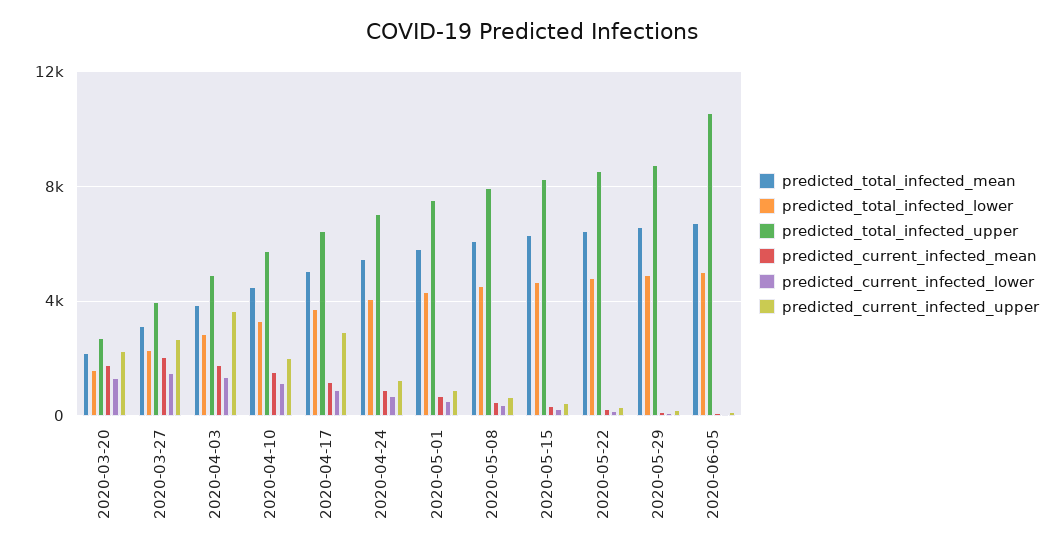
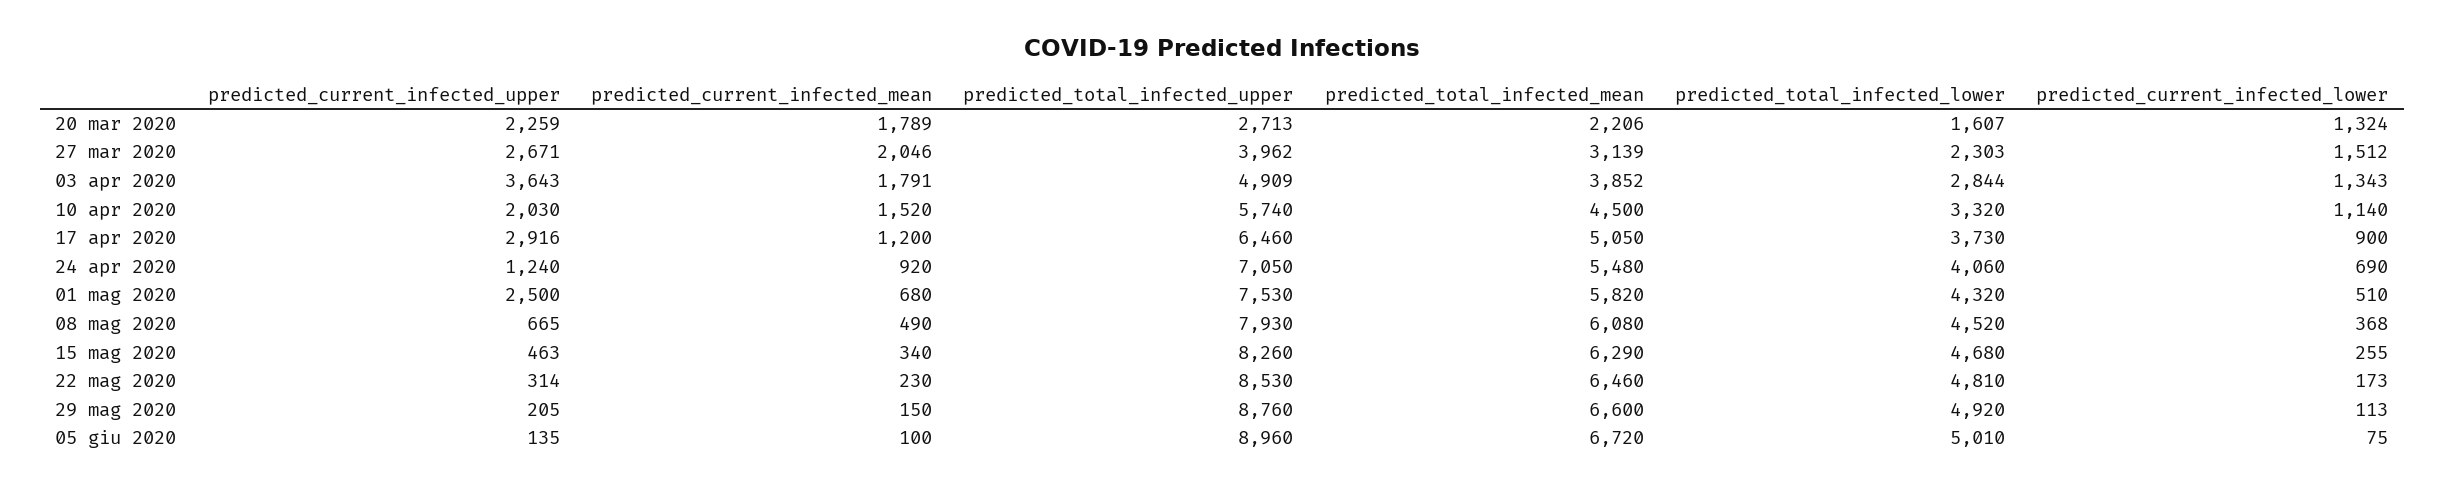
predicted_current_infected_upper, 2020-05-01: 1000 -> 2500
predicted_total_infected_upper, 2020-06-05: 10500 -> 8960

